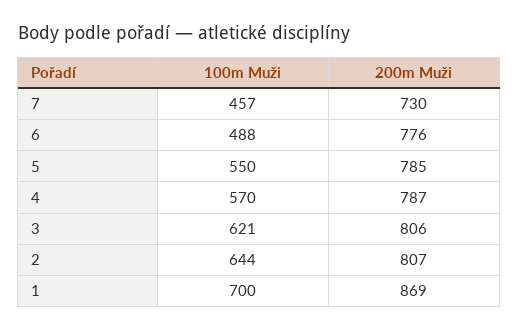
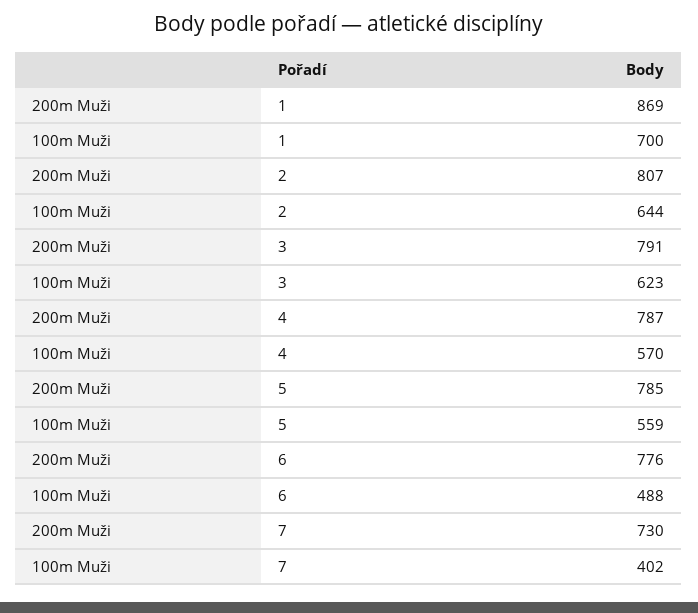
100m Muži, 7: 457 -> 402
100m Muži, 5: 550 -> 559
100m Muži, 3: 621 -> 623
200m Muži, 3: 806 -> 791

